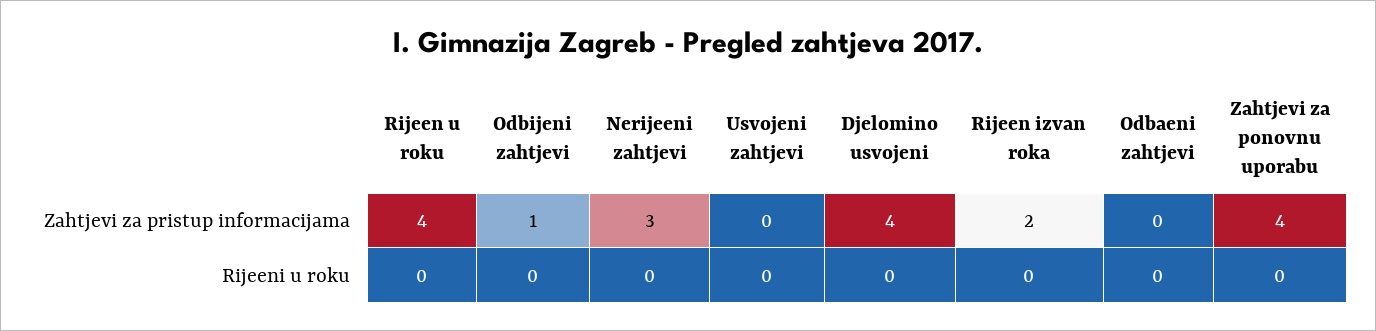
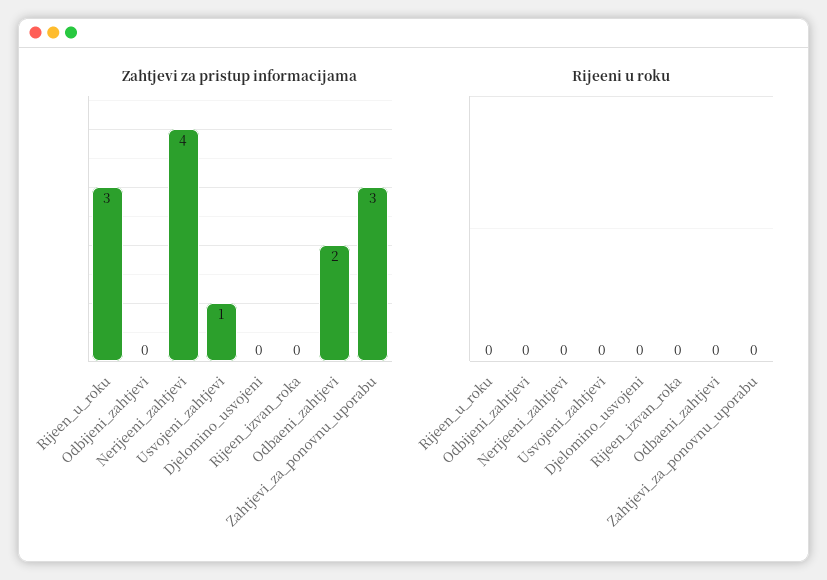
Zahtjevi za pristup informacijama, Rijeen u roku: 4 -> 3
Zahtjevi za pristup informacijama, Odbijeni zahtjevi: 1 -> 0
Zahtjevi za pristup informacijama, Nerijeeni zahtjevi: 3 -> 4
Zahtjevi za pristup informacijama, Usvojeni zahtjevi: 0 -> 1
Zahtjevi za pristup informacijama, Djelomino usvojeni: 4 -> 0
Zahtjevi za pristup informacijama, Rijeen izvan roka: 2 -> 0
Zahtjevi za pristup informacijama, Odbaeni zahtjevi: 0 -> 2
Zahtjevi za pristup informacijama, Zahtjevi za ponovnu uporabu: 4 -> 3

